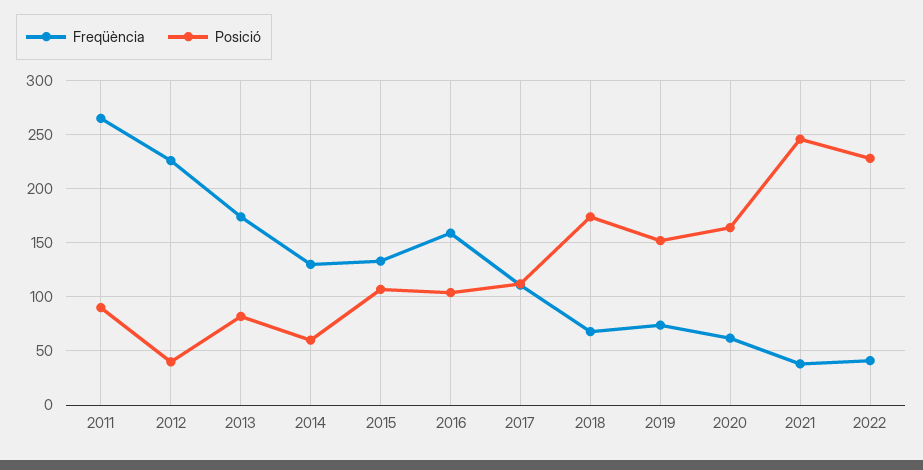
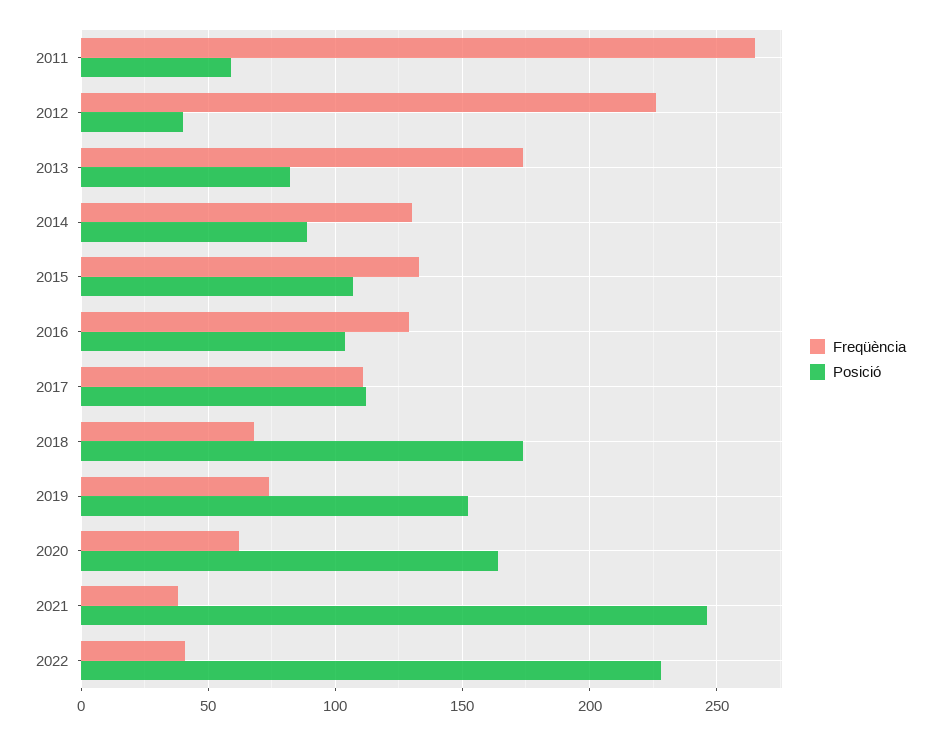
Posició, 2011: 90 -> 60
Posició, 2014: 60 -> 90
Freqüència, 2016: 160 -> 130

